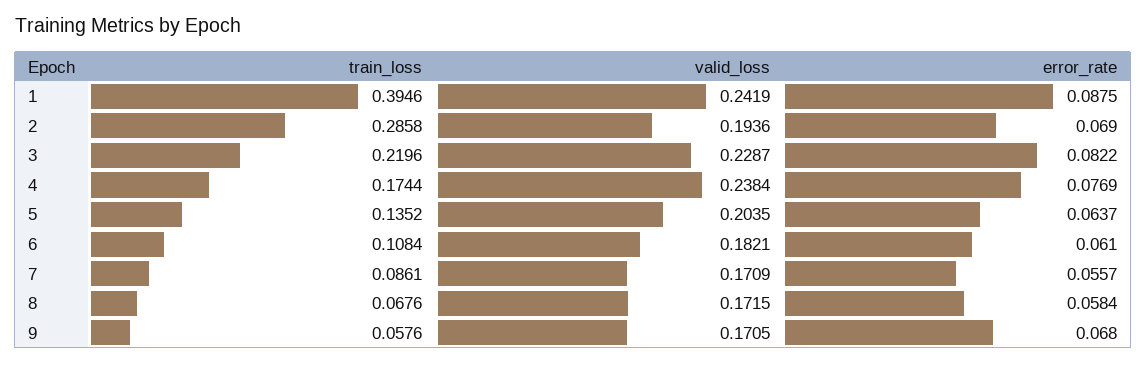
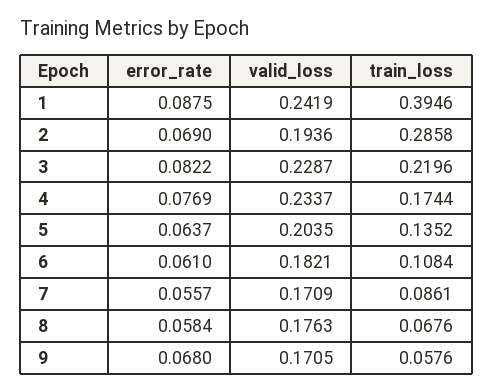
valid_loss, 4: 0.2384 -> 0.2337
valid_loss, 8: 0.1715 -> 0.1763

